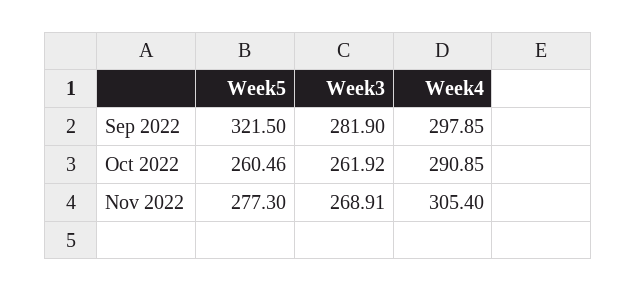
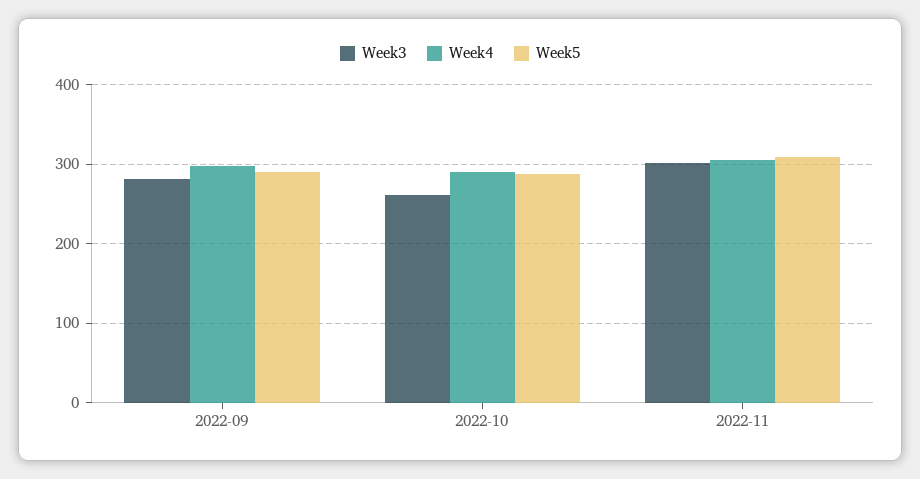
Week5, Sep 2022: 321.5 -> 290
Week5, Oct 2022: 260.46 -> 290
Week5, Nov 2022: 277.3 -> 310
Week3, Nov 2022: 268.91 -> 300

